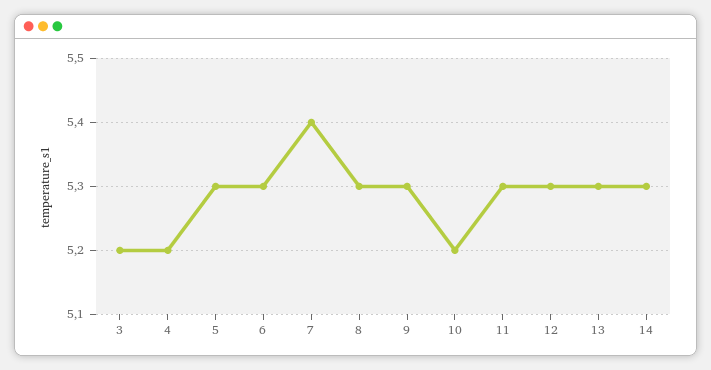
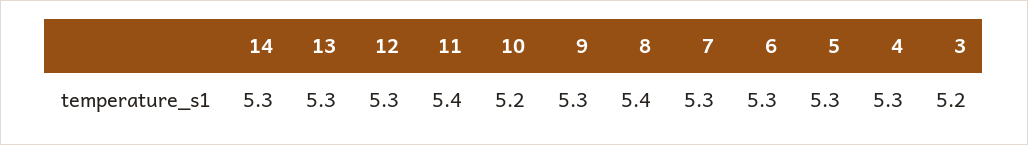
4: 5.2 -> 5.3
7: 5.4 -> 5.3
8: 5.3 -> 5.4
11: 5.3 -> 5.4

